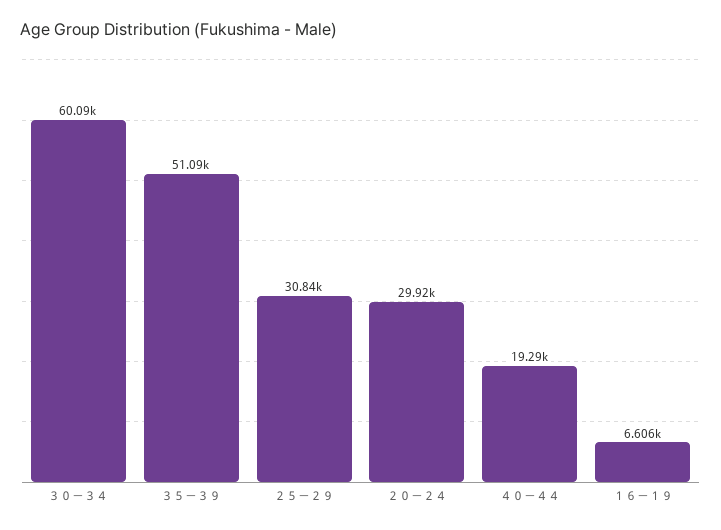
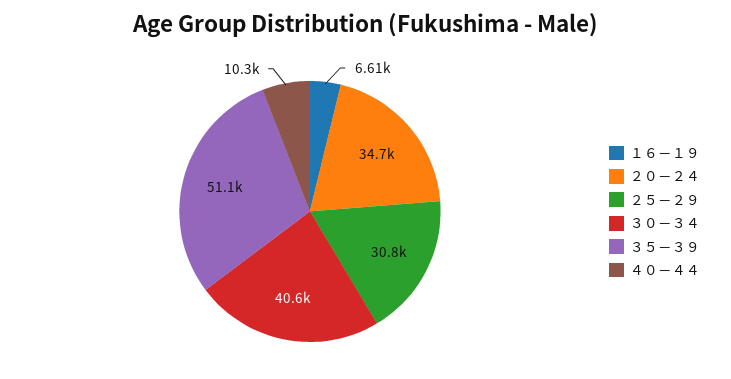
３０－３４: 60090 -> 40600
２０－２４: 29920 -> 34700
４０－４４: 19290 -> 10300

